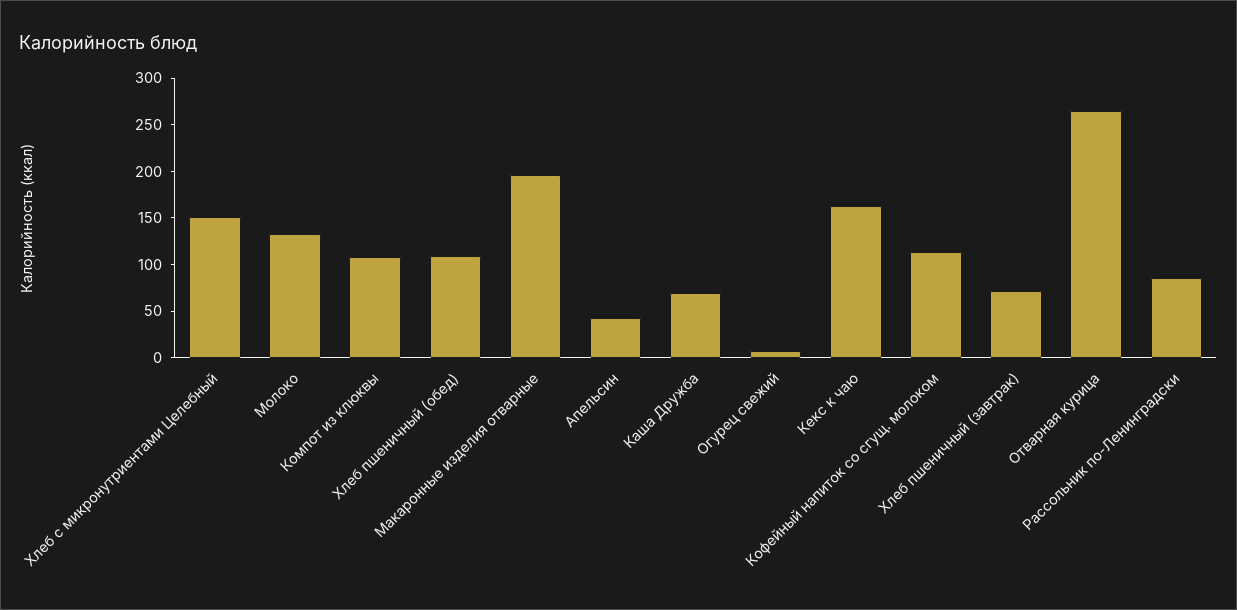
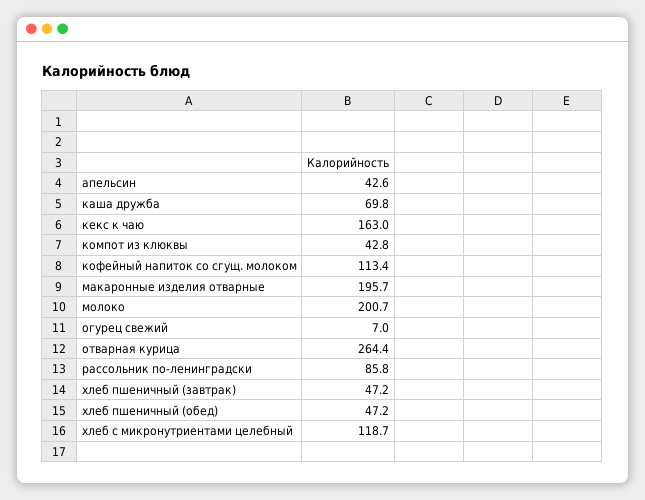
Хлеб с микронутриентами Целебный: 150 -> 118.7
Молоко: 130 -> 200.7
Компот из клюквы: 110 -> 42.8
Хлеб пшеничный (обед): 110 -> 47.2
Хлеб пшеничный (завтрак): 70 -> 47.2

